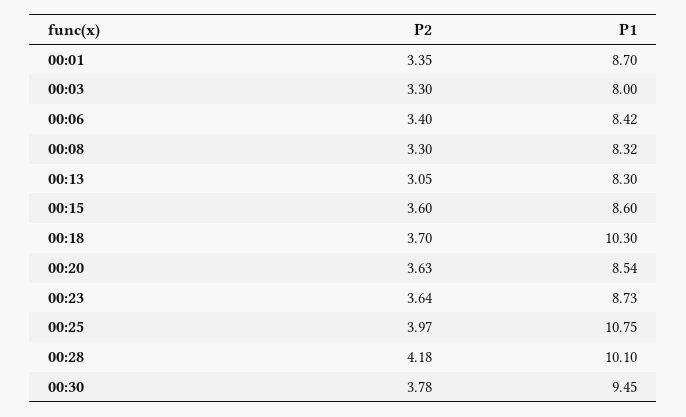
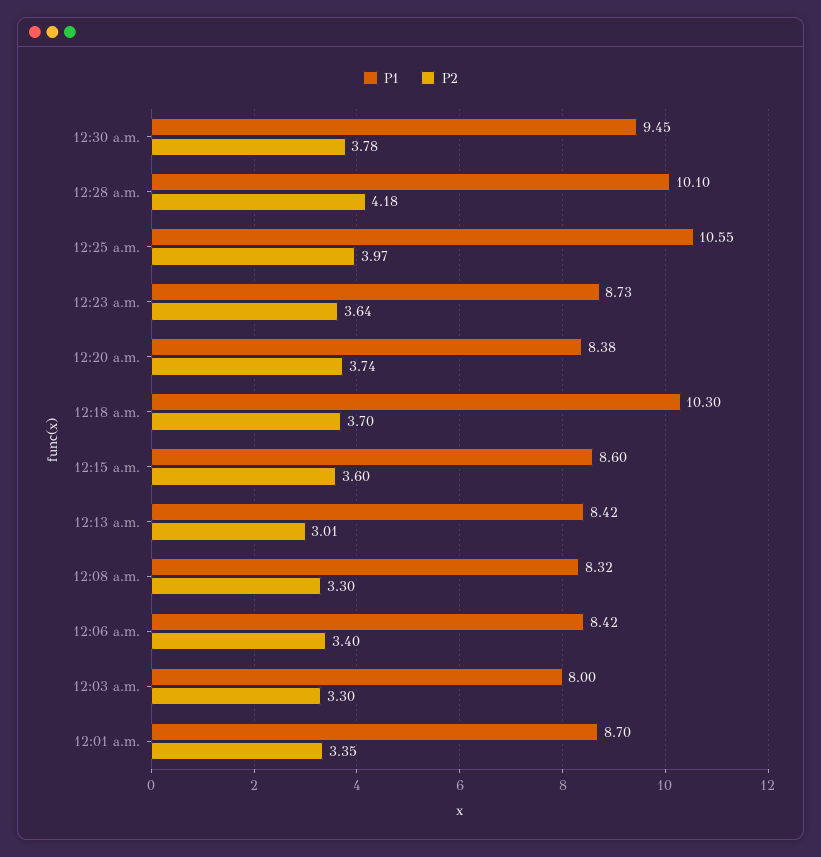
P2, 00:13: 3.05 -> 3.01
P1, 00:13: 8.3 -> 8.42
P2, 00:20: 3.63 -> 3.74
P1, 00:20: 8.54 -> 8.38
P1, 00:25: 10.75 -> 10.55

